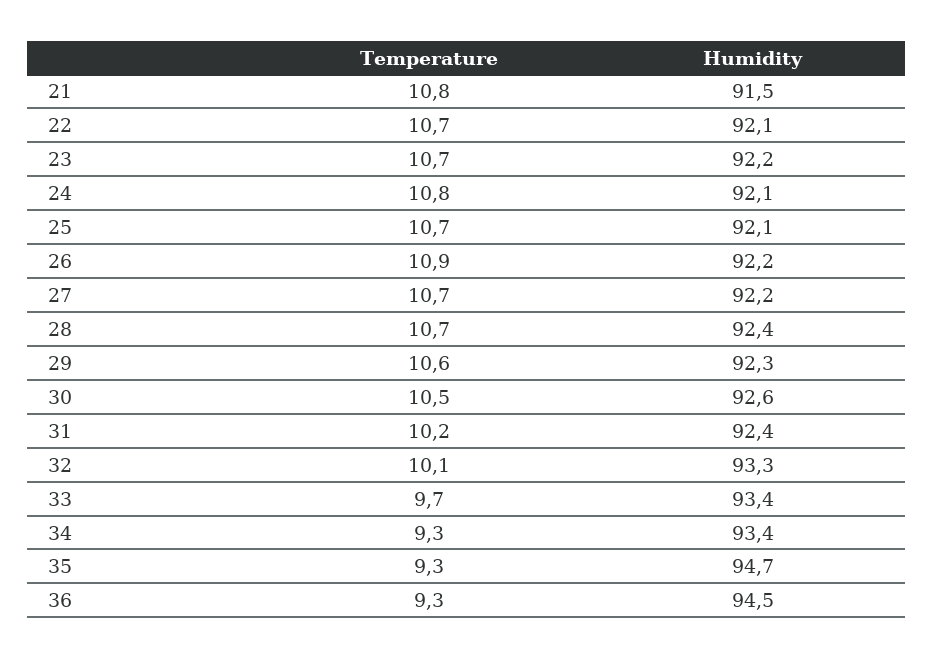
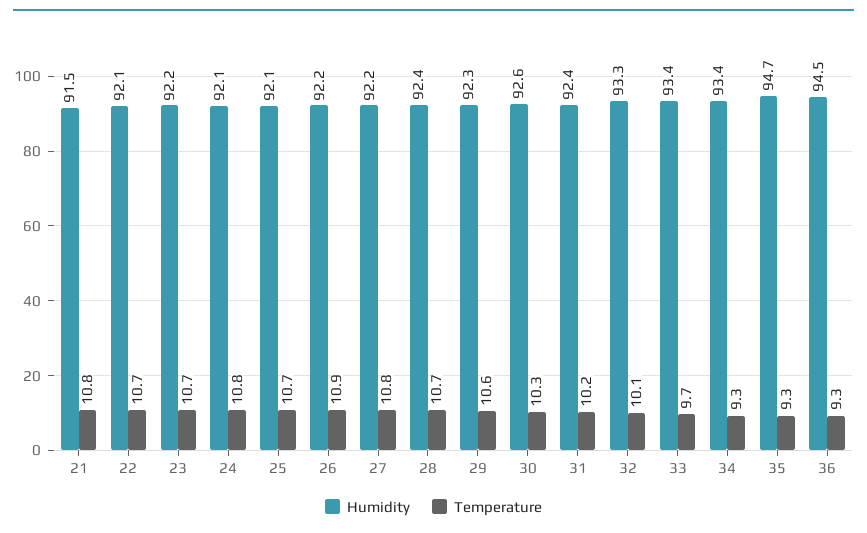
Temperature, 27: 10.7 -> 10.8
Temperature, 30: 10.5 -> 10.3

